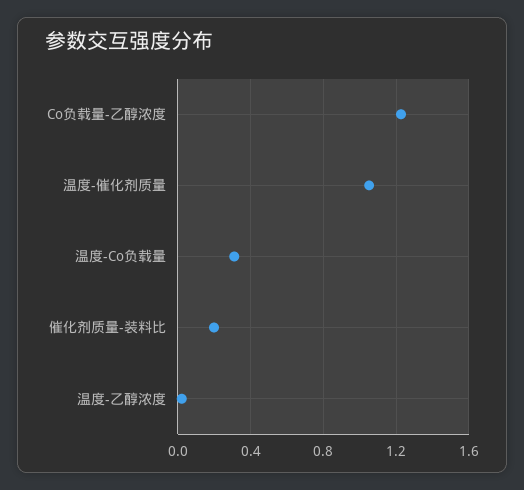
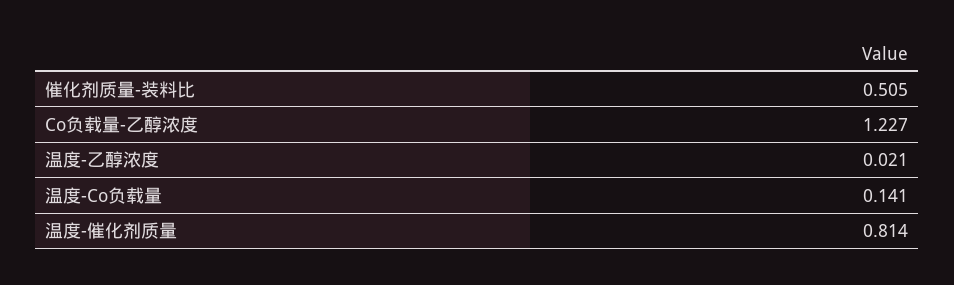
温度-催化剂质量: 1.05 -> 0.814
温度-Co负载量: 0.3 -> 0.141
催化剂质量-装料比: 0.2 -> 0.505

